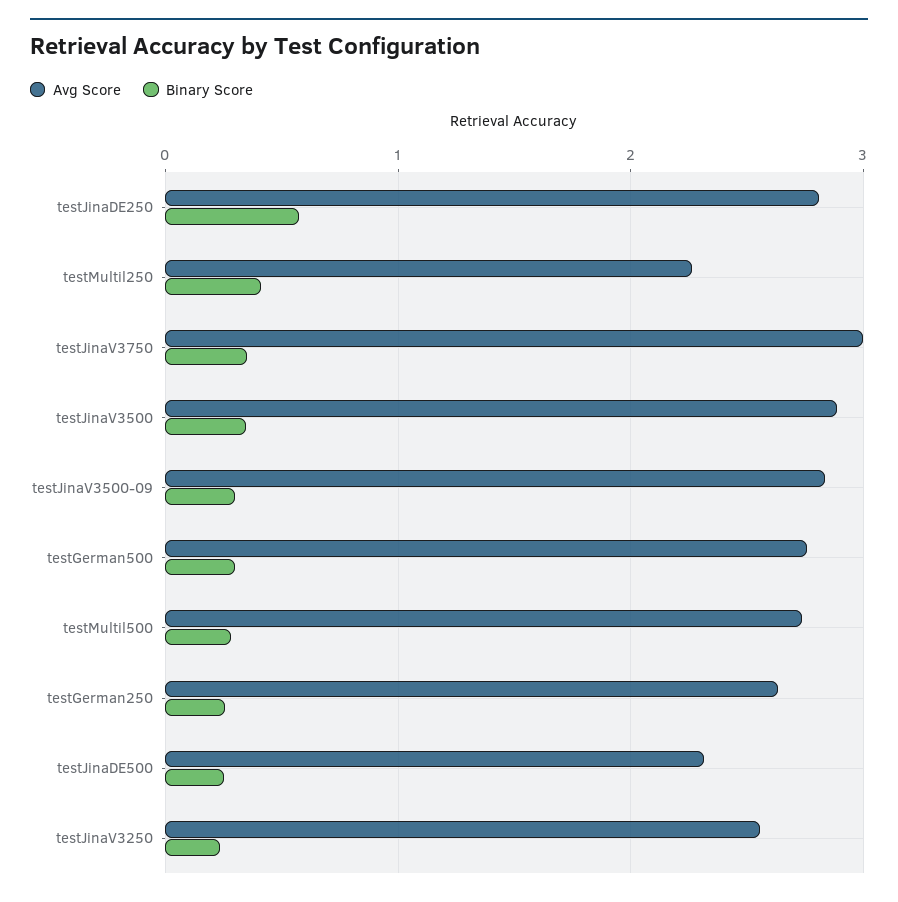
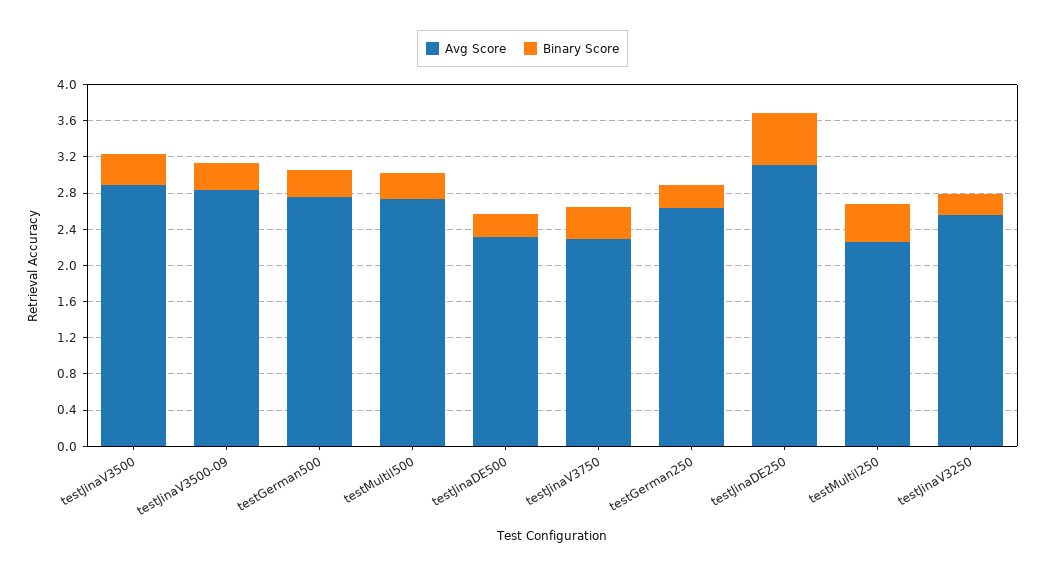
Avg Score, testJinaDE250: 2.8 -> 3.1
Avg Score, testJinaV3750: 3 -> 2.3

